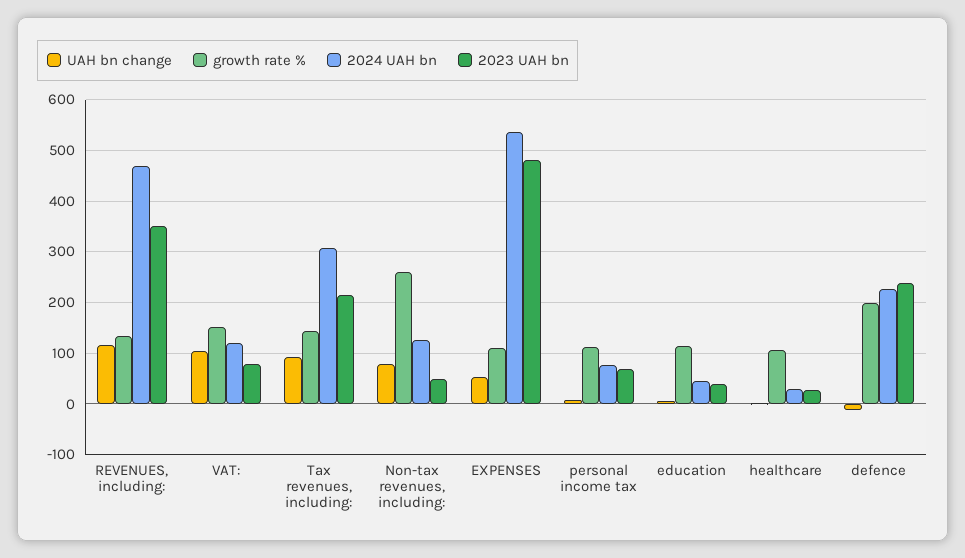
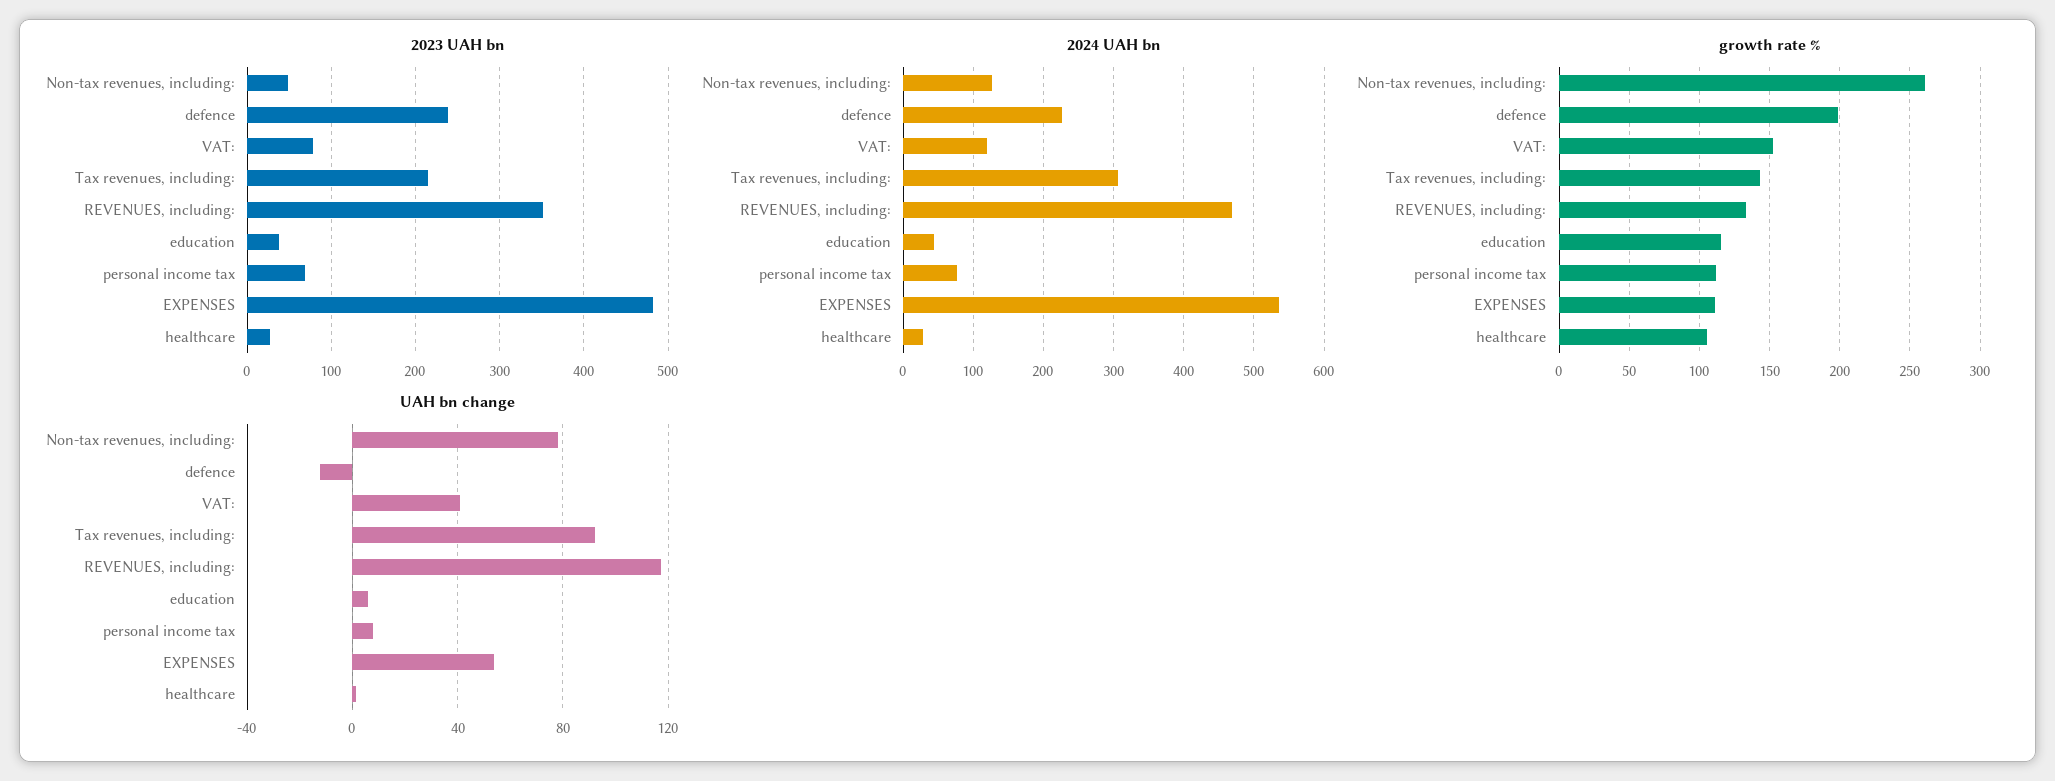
UAH bn change, VAT:: 100 -> 40

